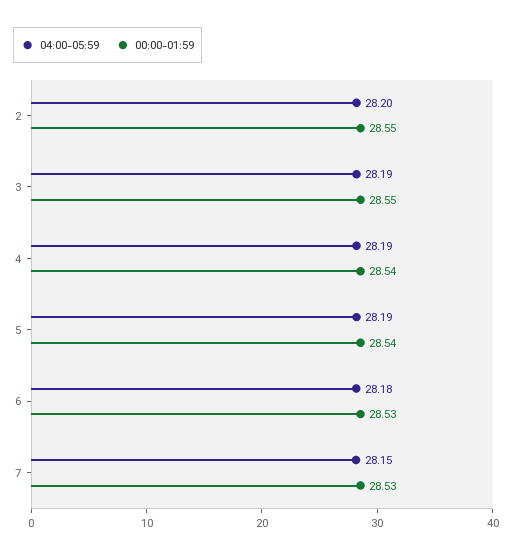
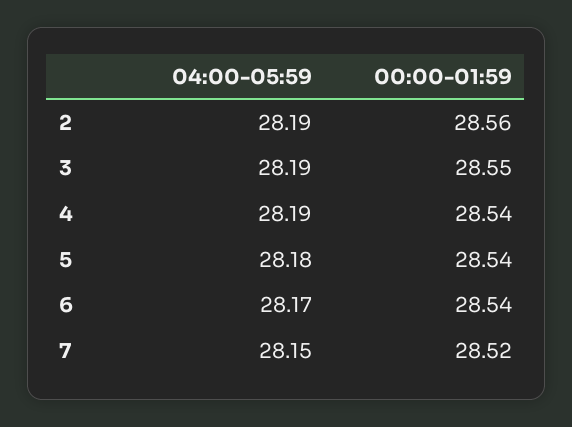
04:00-05:59, 2: 28.2 -> 28.19
00:00-01:59, 2: 28.55 -> 28.56
04:00-05:59, 5: 28.19 -> 28.18
04:00-05:59, 6: 28.18 -> 28.17
00:00-01:59, 6: 28.53 -> 28.54
00:00-01:59, 7: 28.53 -> 28.52

